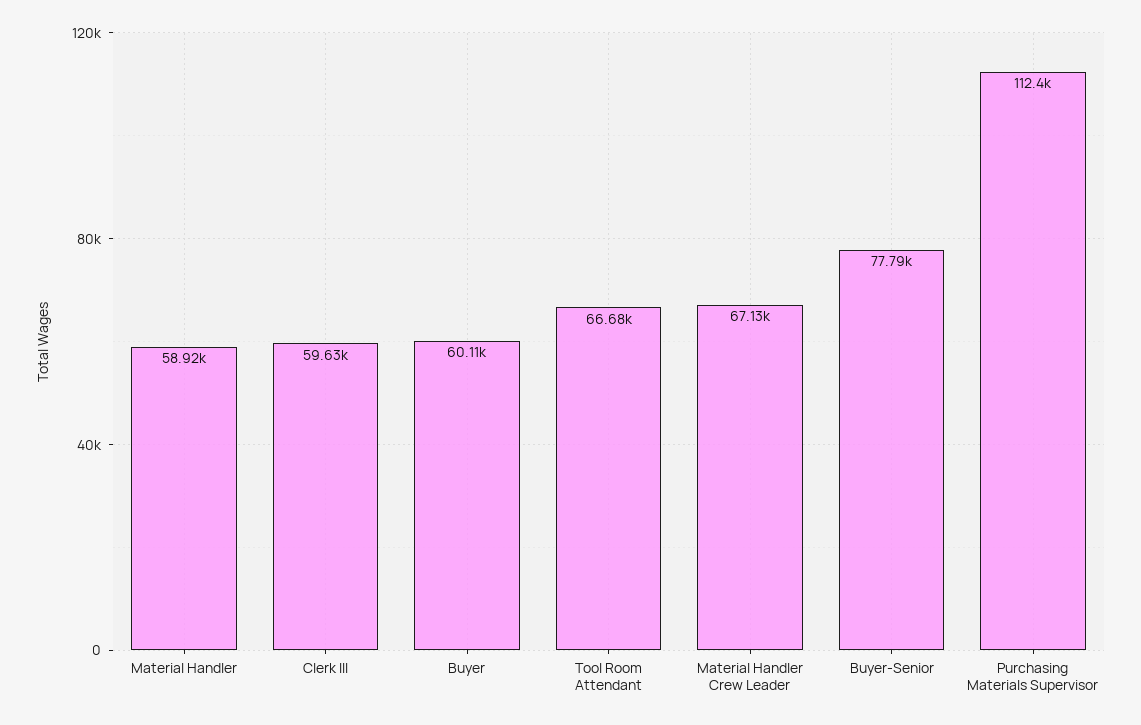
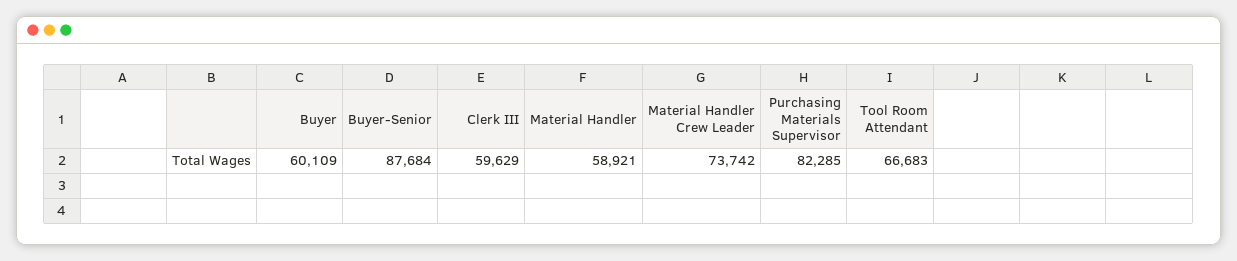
Material Handler Crew Leader: 67130 -> 73742
Buyer-Senior: 77790 -> 87684
Purchasing Materials Supervisor: 112400 -> 82285

